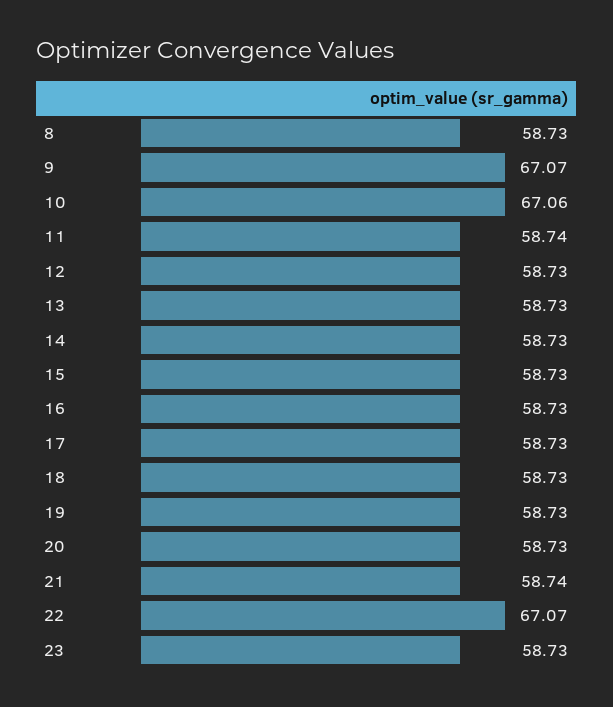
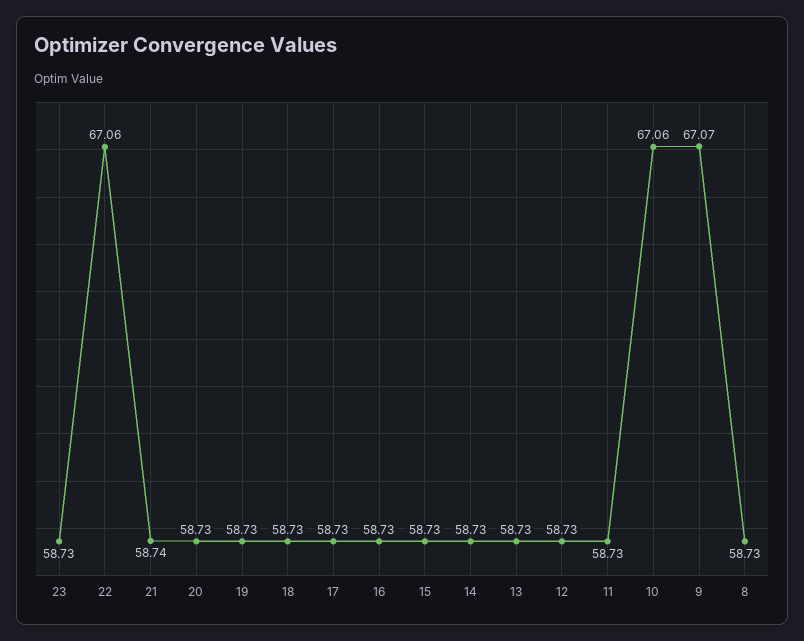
11: 58.74 -> 58.73
22: 67.07 -> 67.06

